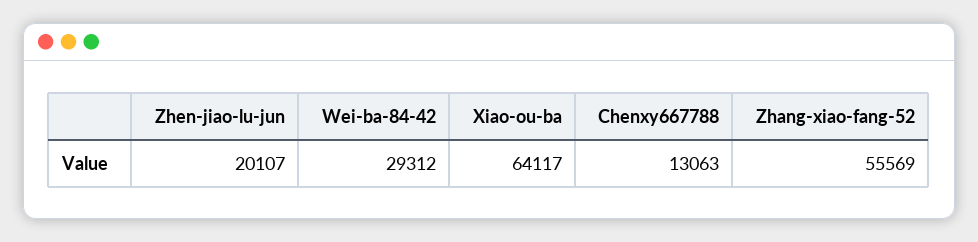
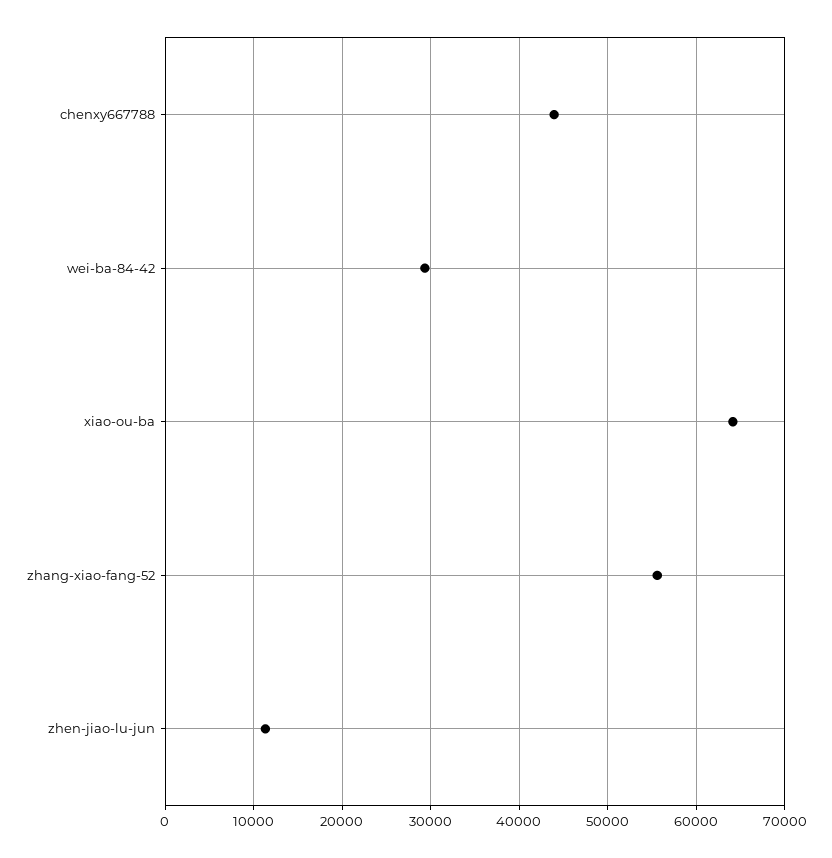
Zhen-jiao-lu-jun: 20107 -> 11000
Chenxy667788: 13063 -> 44000

